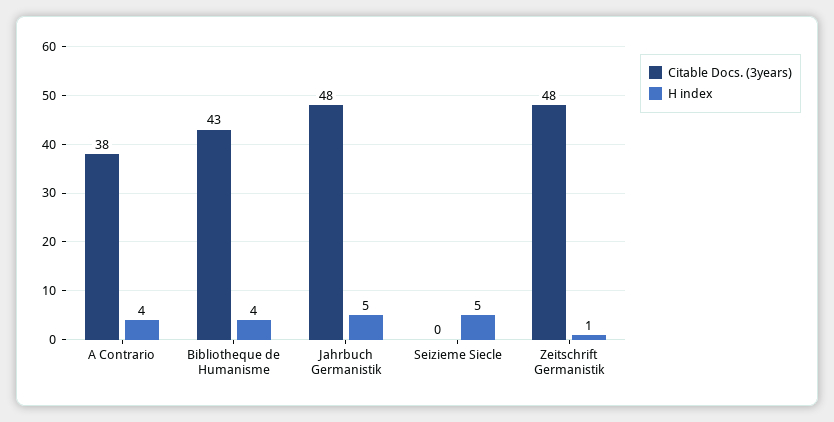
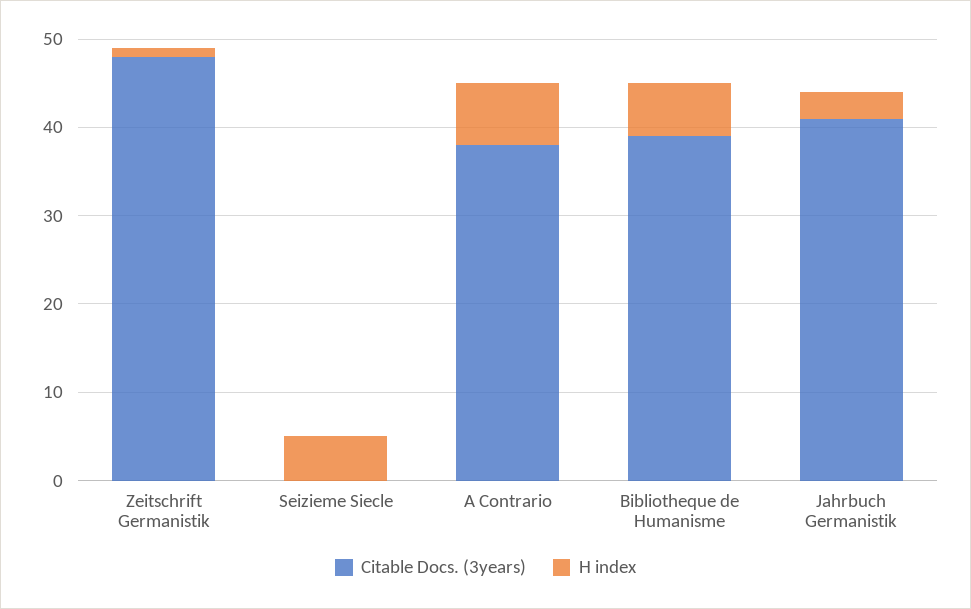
H index, A Contrario: 4 -> 7
Citable Docs. (3years), Bibliotheque de Humanisme: 43 -> 39
H index, Bibliotheque de Humanisme: 4 -> 6
Citable Docs. (3years), Jahrbuch Germanistik: 48 -> 41
H index, Jahrbuch Germanistik: 5 -> 3

